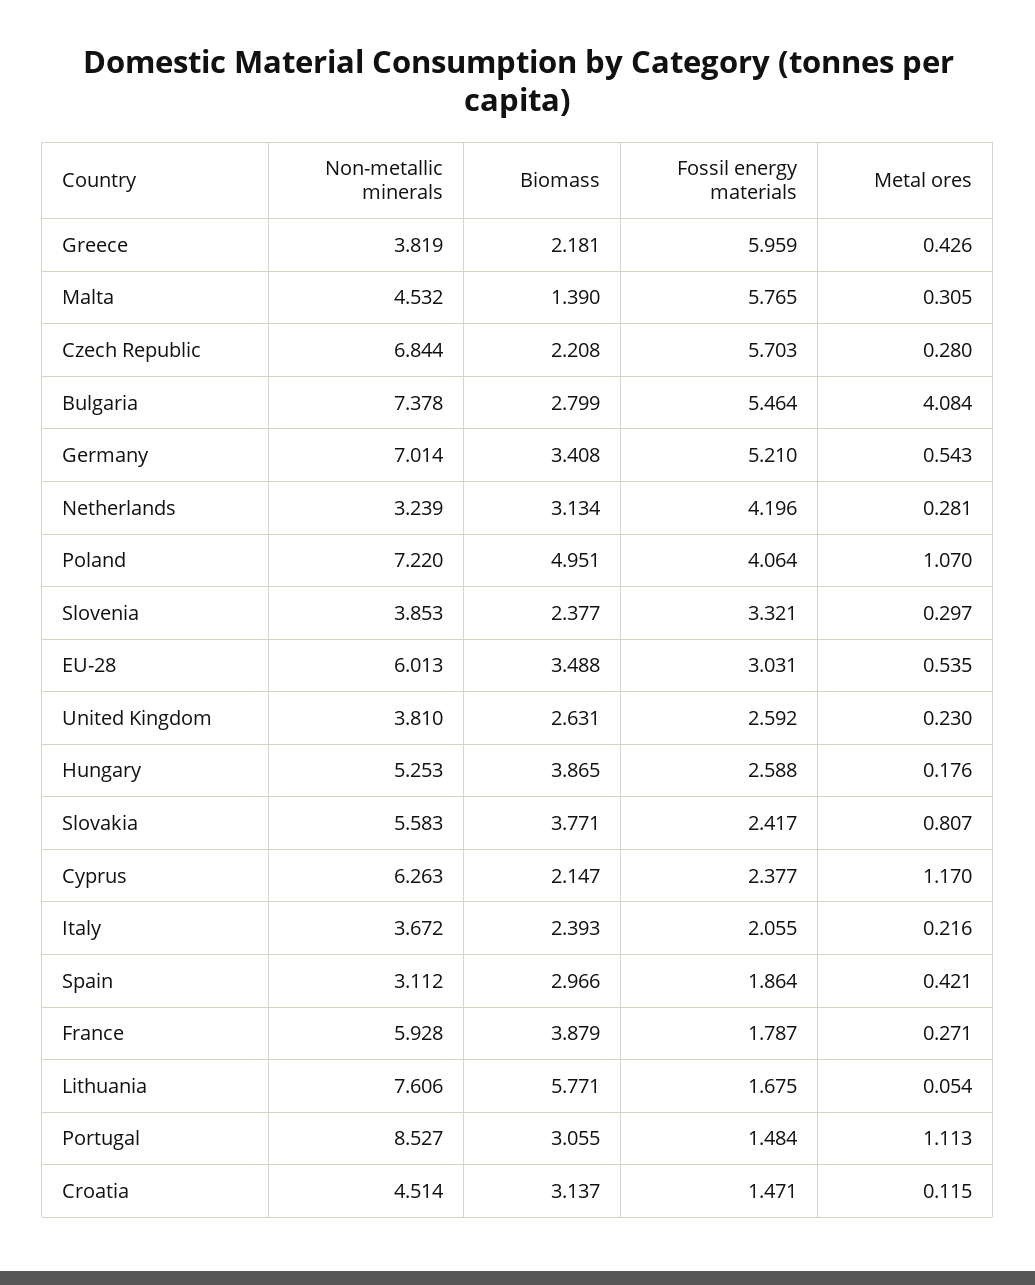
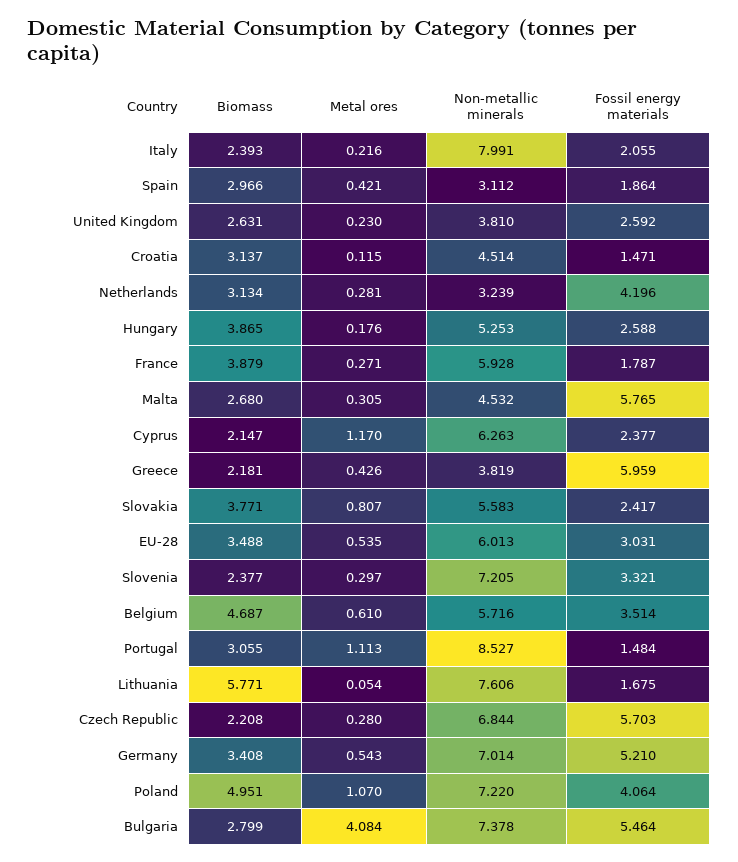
Biomass, Malta: 1.39 -> 2.68
Non-metallic minerals, Slovenia: 3.853 -> 7.205
Non-metallic minerals, Italy: 3.672 -> 7.991
Biomass, Belgium: none -> 4.687
Metal ores, Belgium: none -> 0.61
Non-metallic minerals, Belgium: none -> 5.716
Fossil energy materials, Belgium: none -> 3.514

